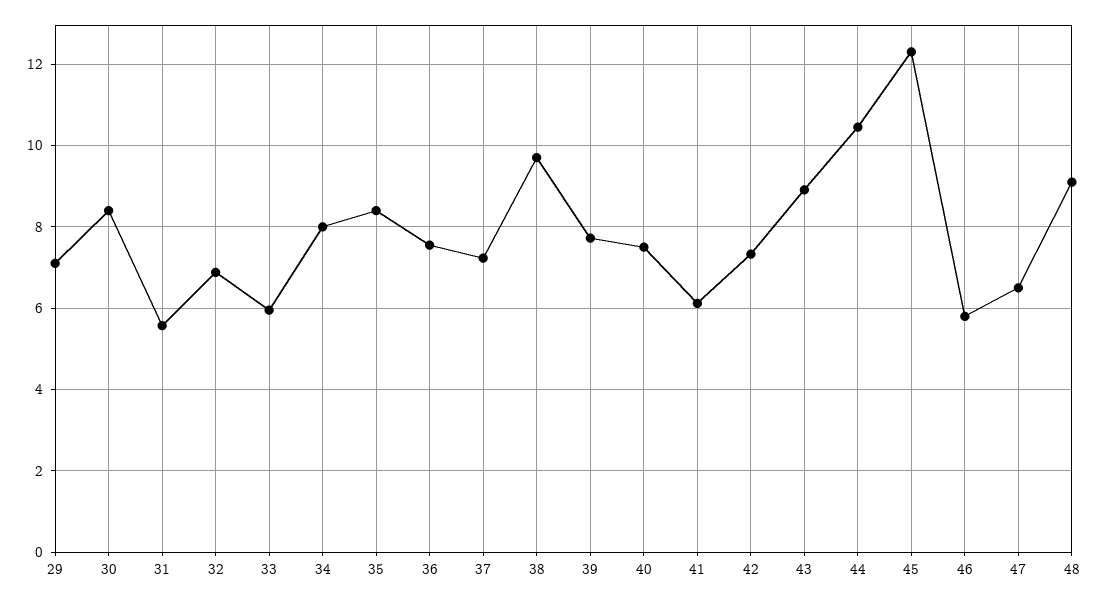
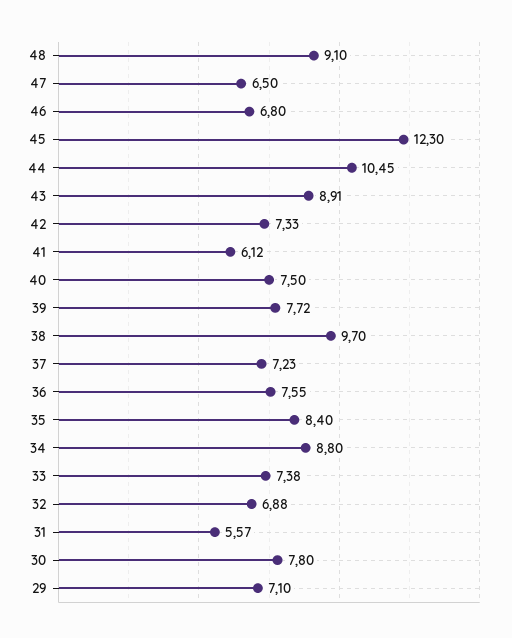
30: 8.4 -> 7.8
33: 6 -> 7.38
34: 8 -> 8.8
46: 5.8 -> 6.8

